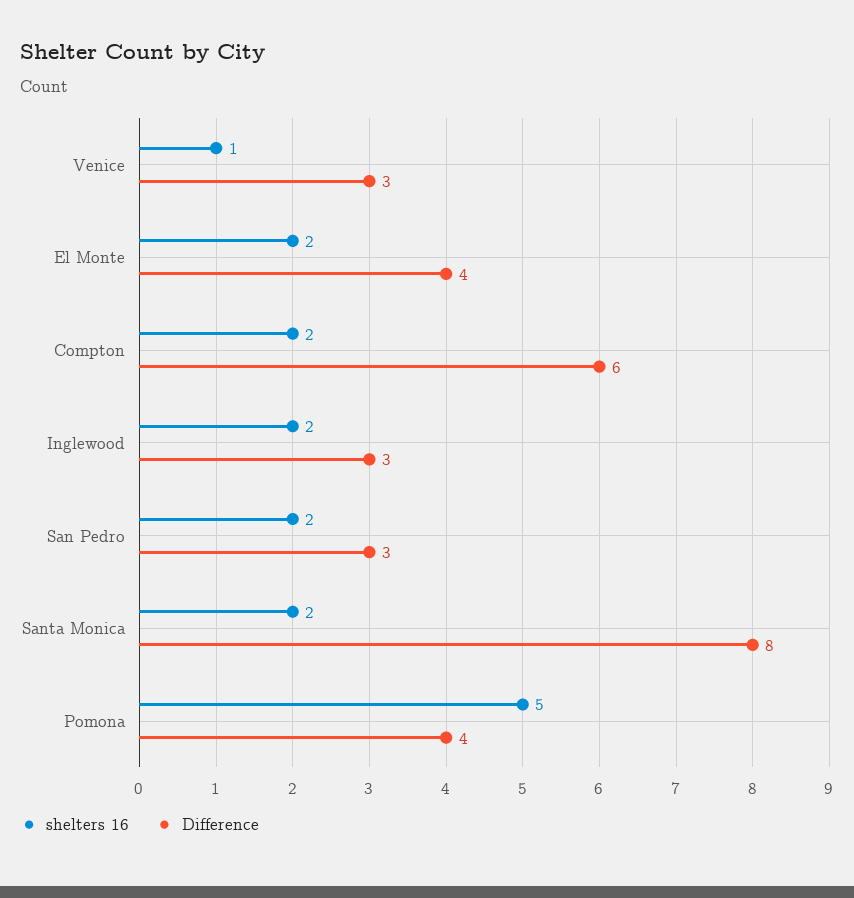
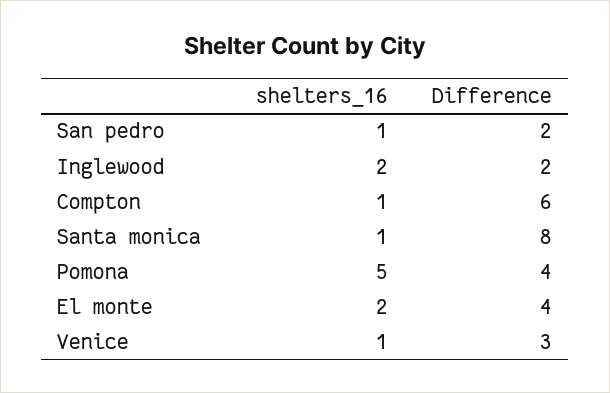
shelters 16, Compton: 2 -> 1
Difference, Inglewood: 3 -> 2
shelters 16, San Pedro: 2 -> 1
Difference, San Pedro: 3 -> 2
shelters 16, Santa Monica: 2 -> 1

